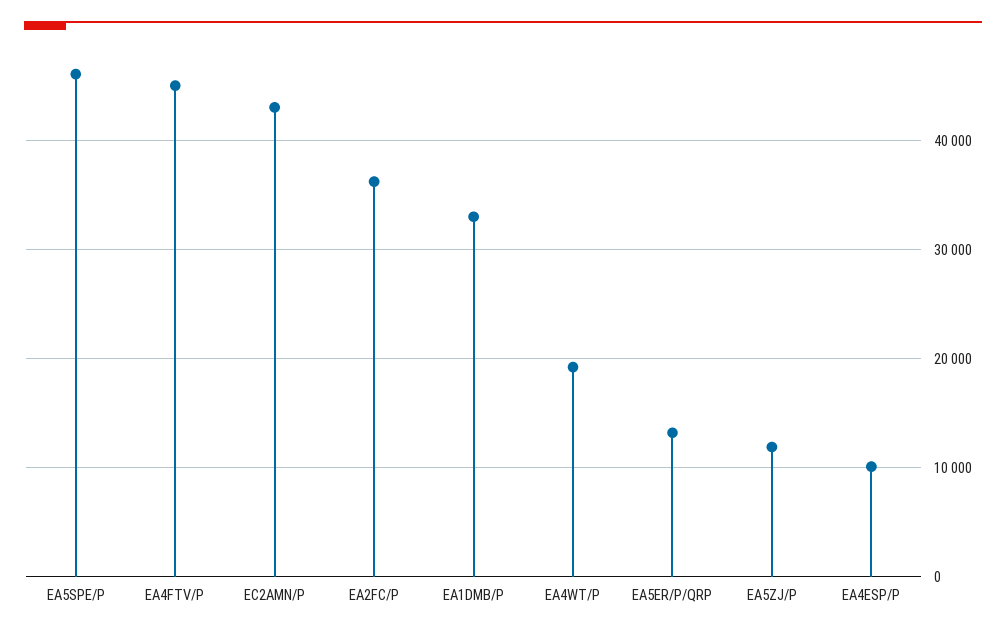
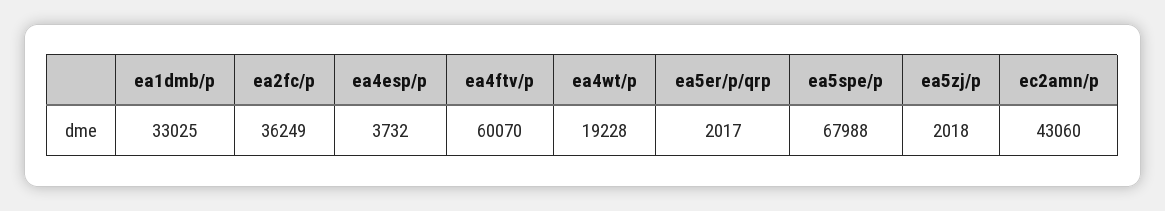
EA5SPE/P: 46000 -> 67988
EA4FTV/P: 45000 -> 60070
EA5ER/P/QRP: 13000 -> 2017
EA5ZJ/P: 12000 -> 2018
EA4ESP/P: 10000 -> 3732

